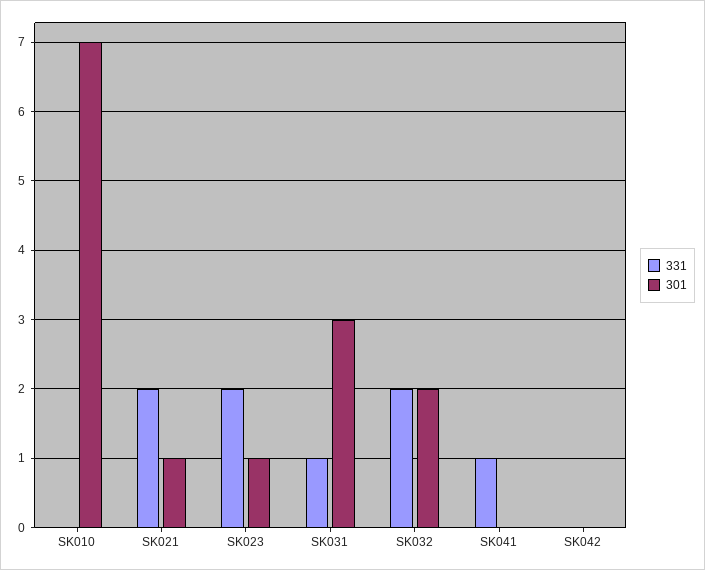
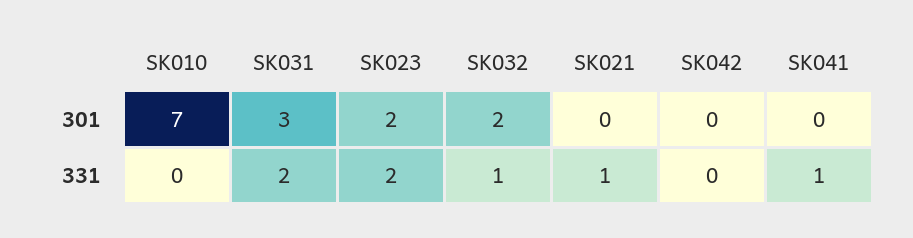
331, SK021: 2 -> 1
301, SK021: 1 -> 0
301, SK023: 1 -> 2
331, SK031: 1 -> 2
331, SK032: 2 -> 1

